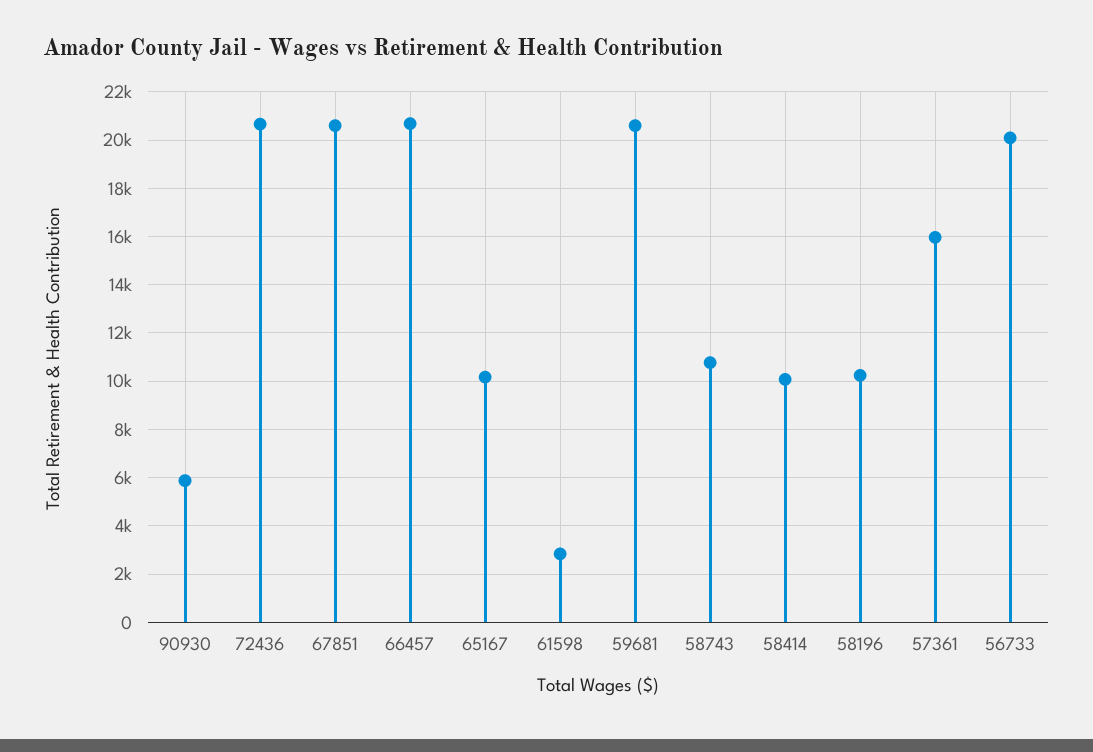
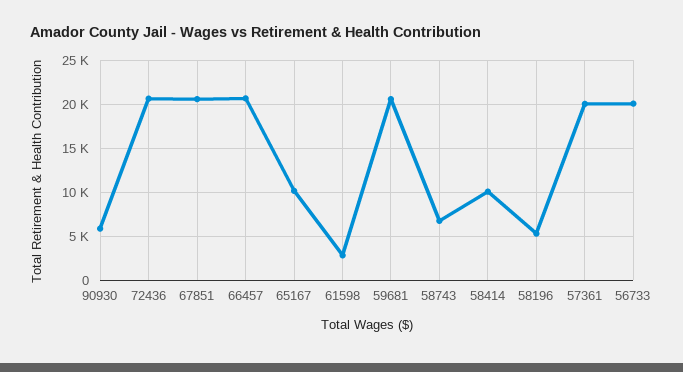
58743: 10750 -> 7000
58196: 10250 -> 5000
57361: 16000 -> 20000

